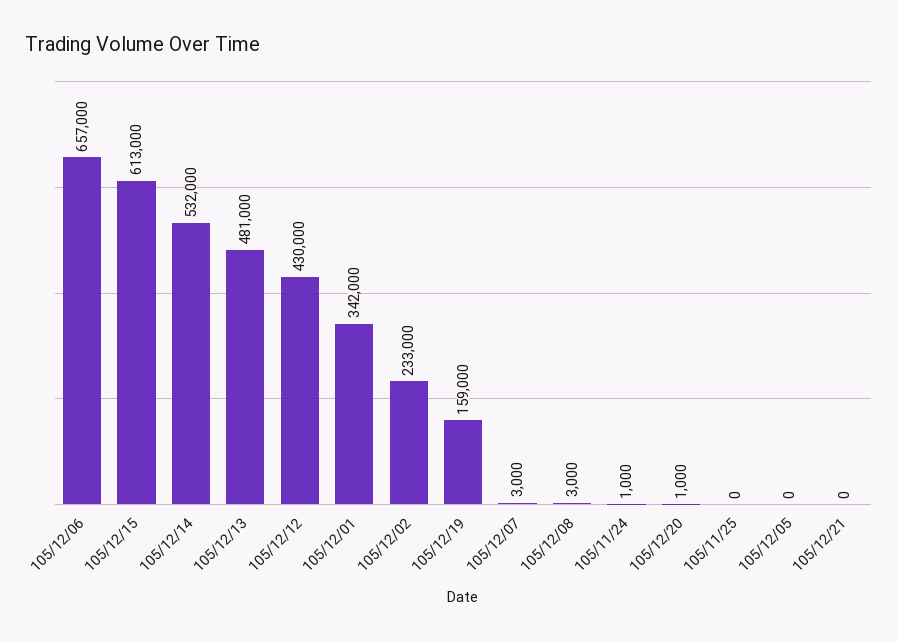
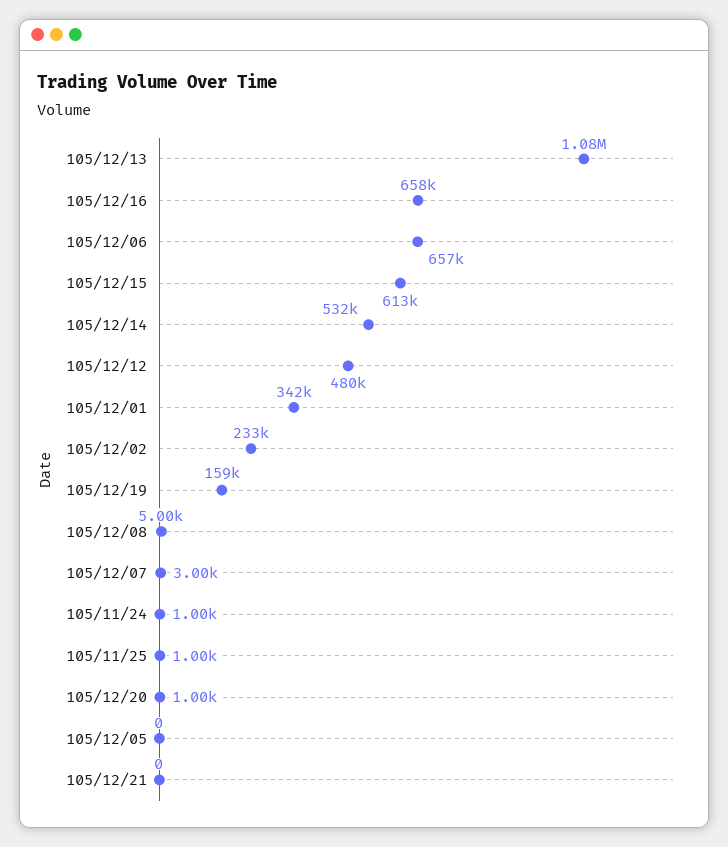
105/12/13: 481000 -> 1080000
105/12/12: 430000 -> 480000
105/12/08: 3000 -> 5000
105/11/25: 0 -> 1000
105/12/16: none -> 658000

